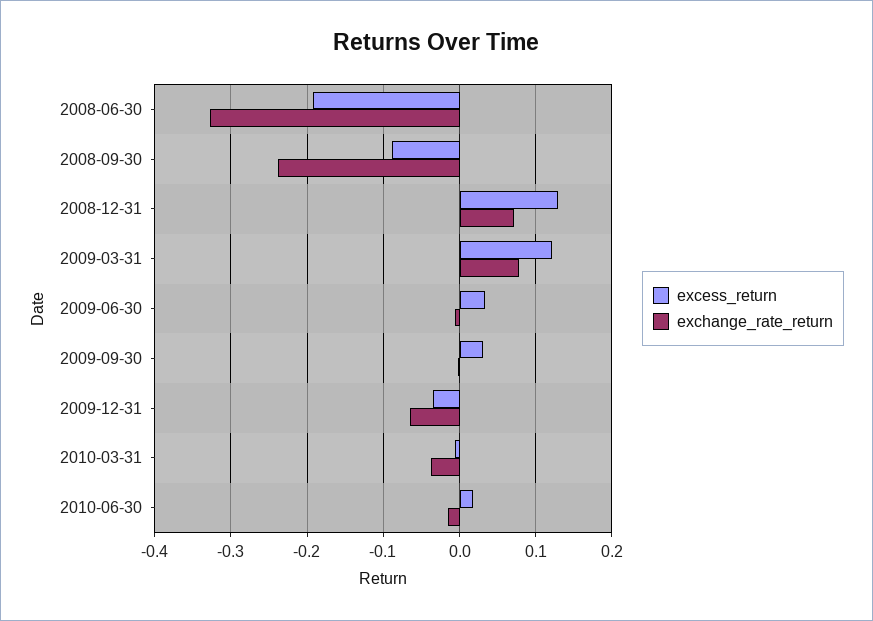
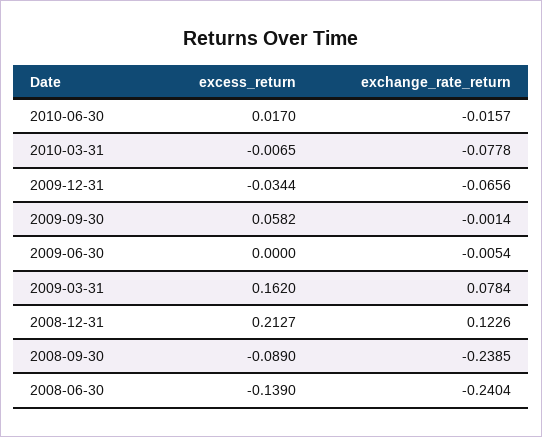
excess_return, 2008-06-30: -0.19 -> -0.139
exchange_rate_return, 2008-06-30: -0.33 -> -0.2404
excess_return, 2008-12-31: 0.13 -> 0.2127
exchange_rate_return, 2008-12-31: 0.07 -> 0.1226
excess_return, 2009-03-31: 0.12 -> 0.162
excess_return, 2009-06-30: 0.03 -> 0
excess_return, 2009-09-30: 0.03 -> 0.0582
exchange_rate_return, 2010-03-31: -0.04 -> -0.0778

